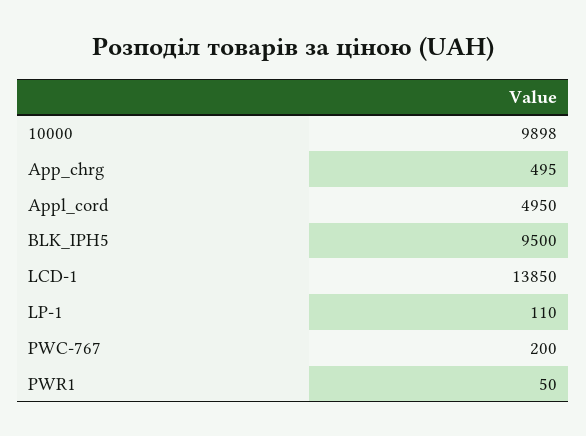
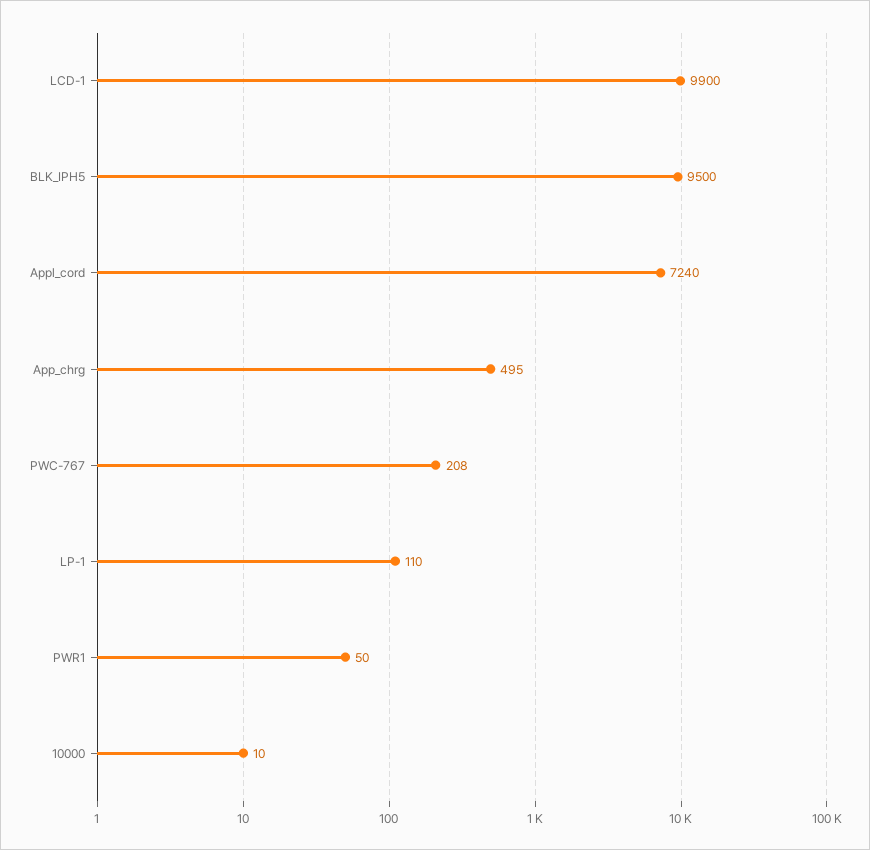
10000: 9898 -> 10
Appl_cord: 4950 -> 7240
LCD-1: 13850 -> 9900
PWC-767: 200 -> 208

